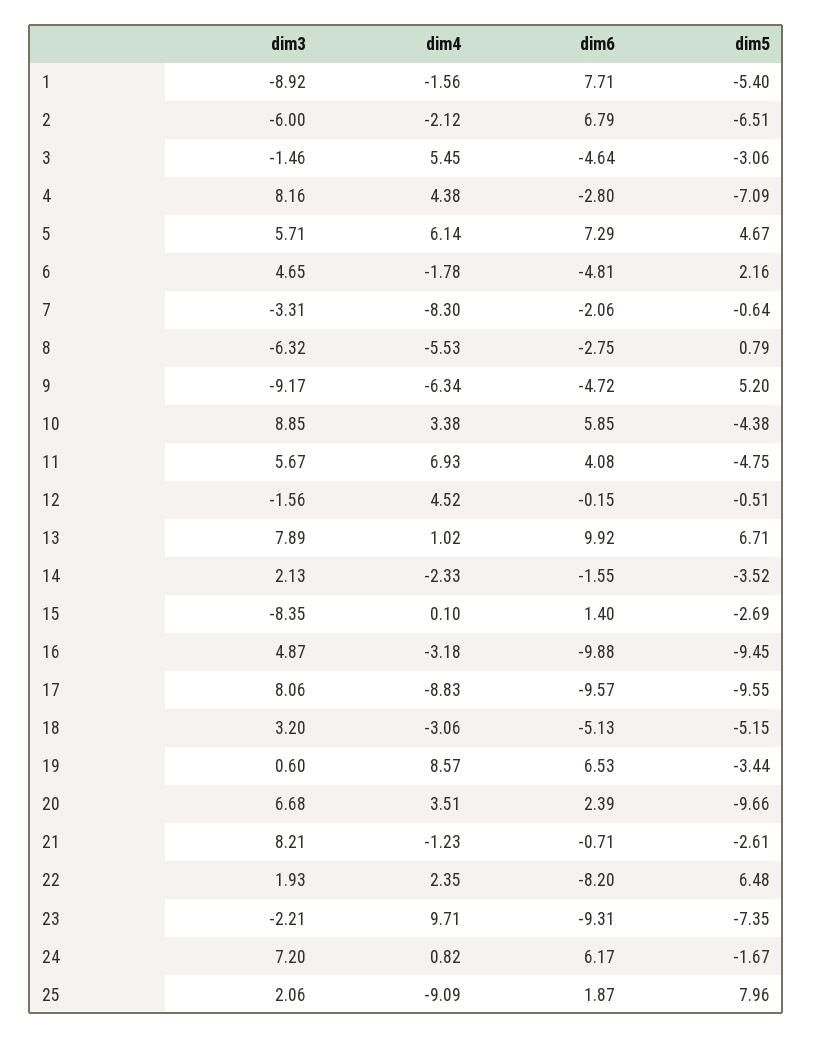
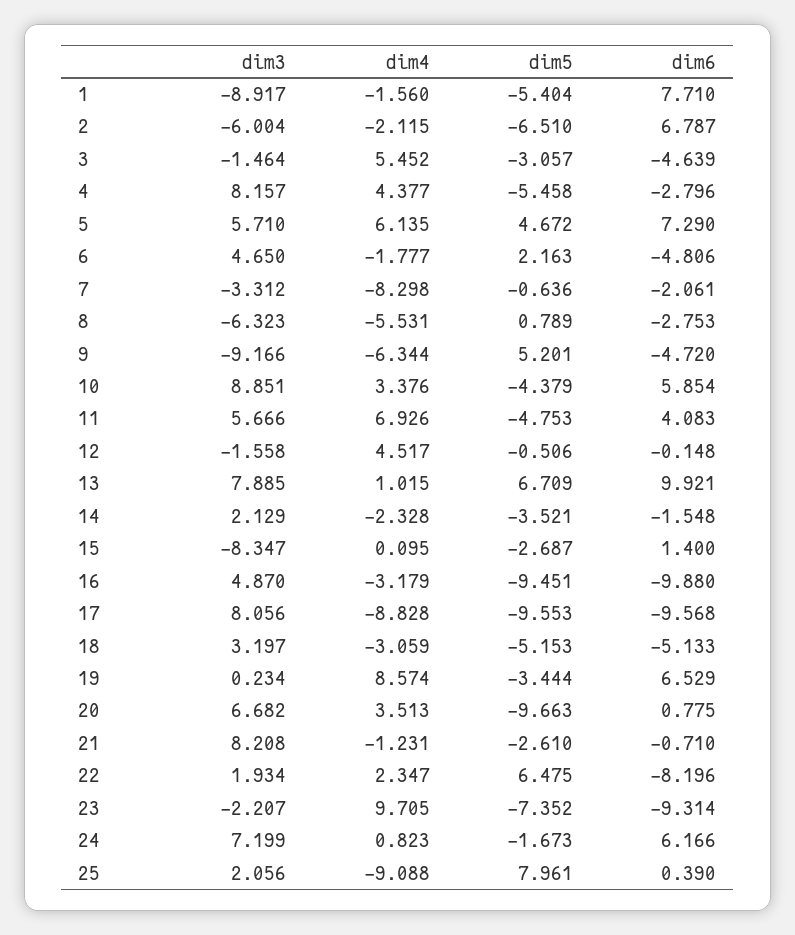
dim5, 4: -7.09 -> -5.458
dim3, 19: 0.6 -> 0.234
dim6, 20: 2.39 -> 0.775
dim6, 25: 1.87 -> 0.39

